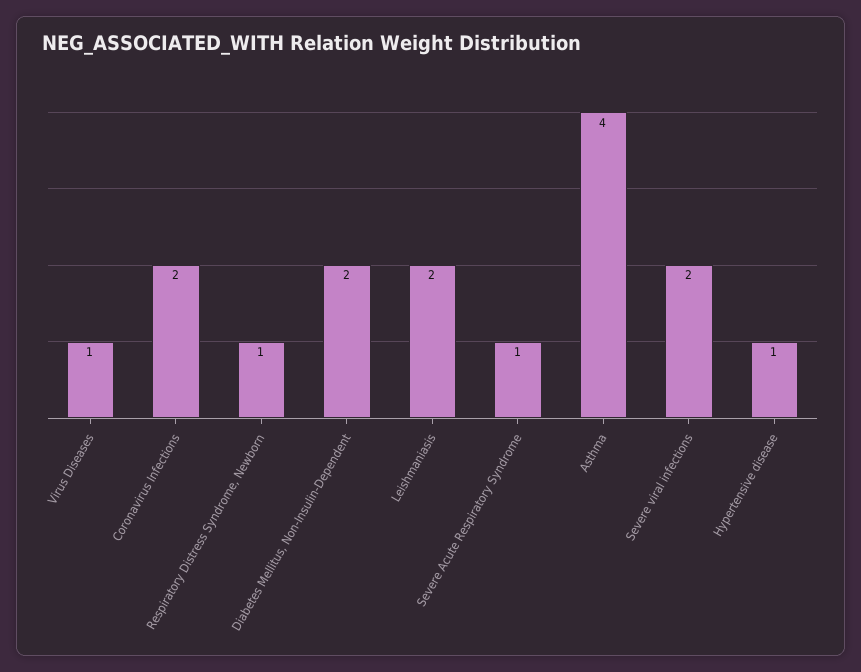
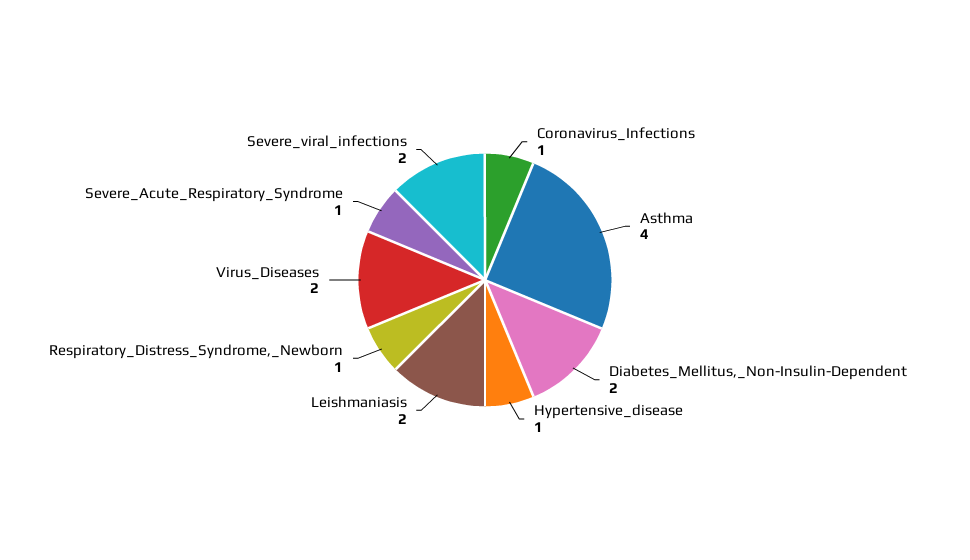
Virus Diseases: 1 -> 2
Coronavirus Infections: 2 -> 1

